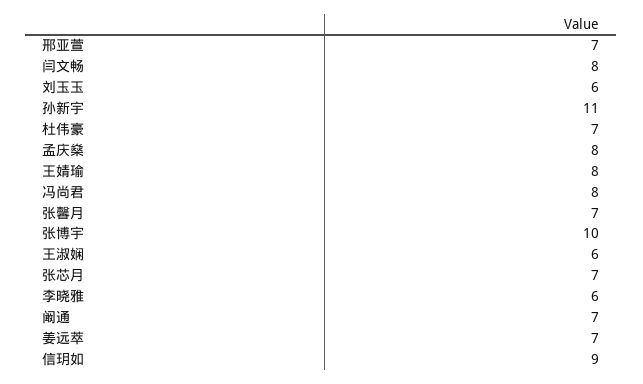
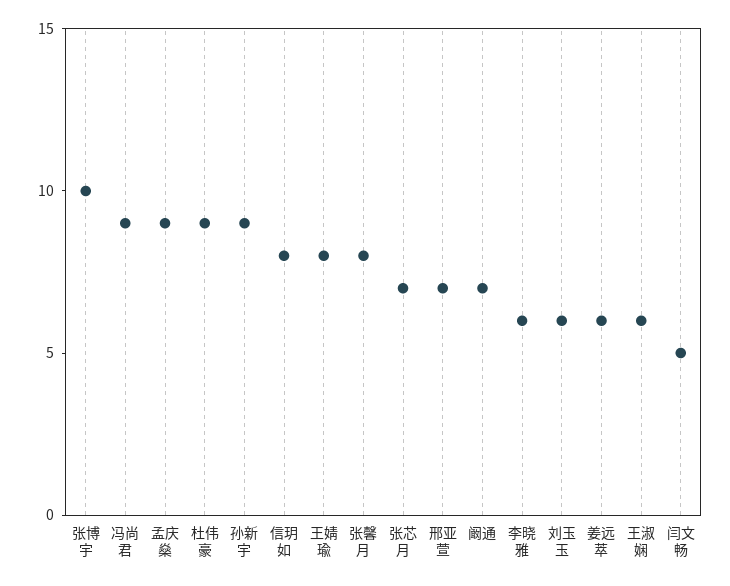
闫文畅: 8 -> 5
孙新宇: 11 -> 9
杜伟豪: 7 -> 9
孟庆燊: 8 -> 9
冯尚君: 8 -> 9
张馨月: 7 -> 8
姜远萃: 7 -> 6
信玥如: 9 -> 8

